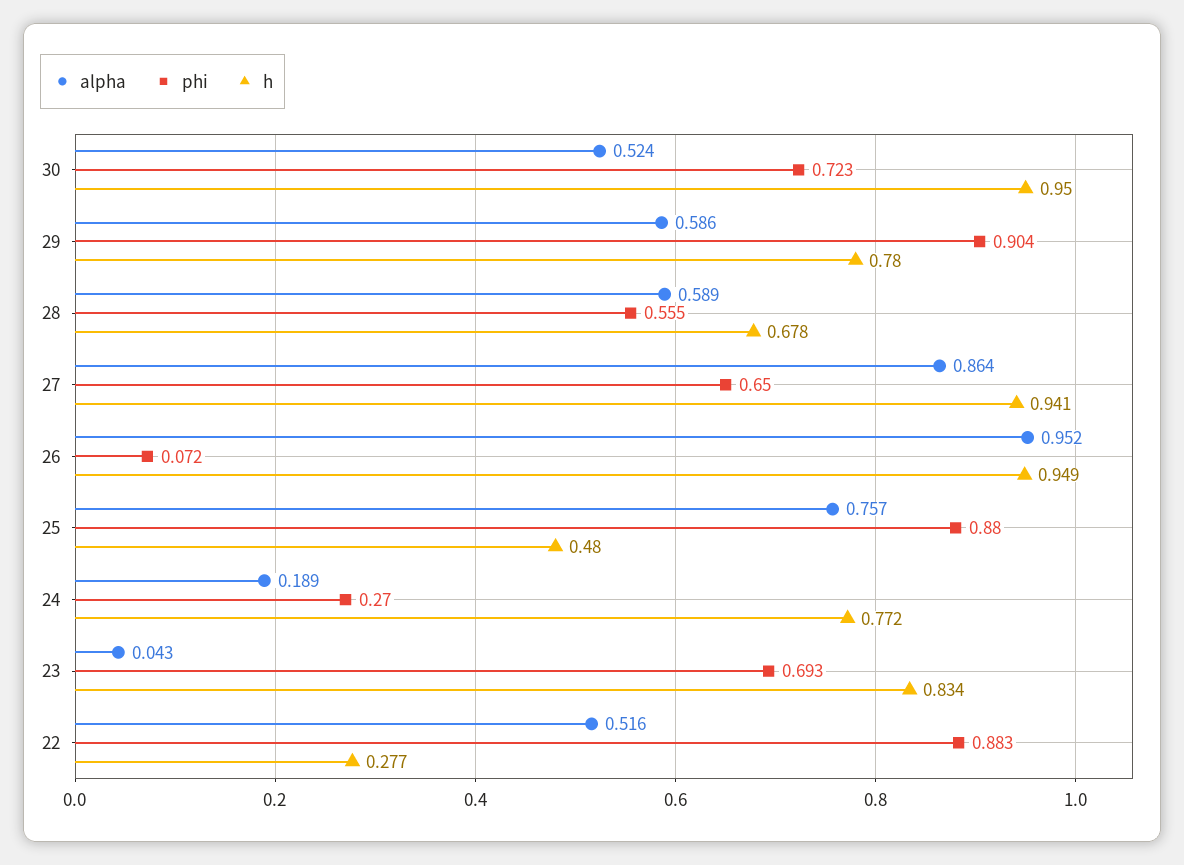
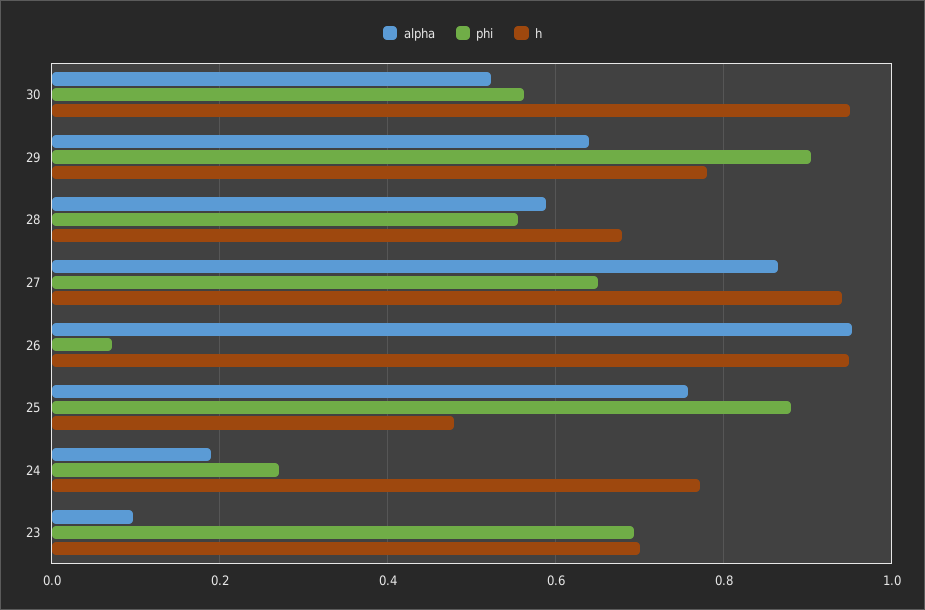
phi, 30: 0.723 -> 0.56
alpha, 29: 0.586 -> 0.64
alpha, 23: 0.043 -> 0.1
h, 23: 0.834 -> 0.7
alpha, 22: 0.516 -> none
phi, 22: 0.883 -> none
h, 22: 0.277 -> none

